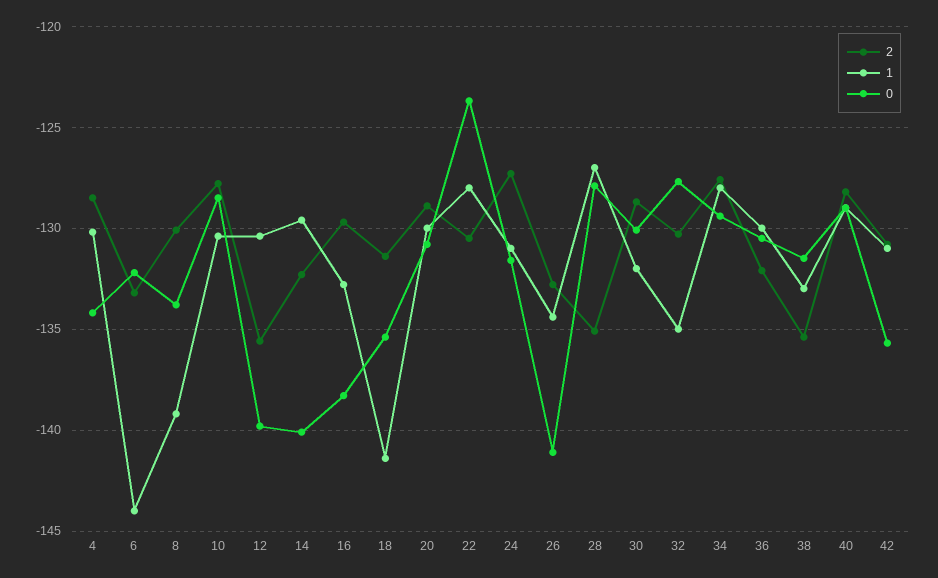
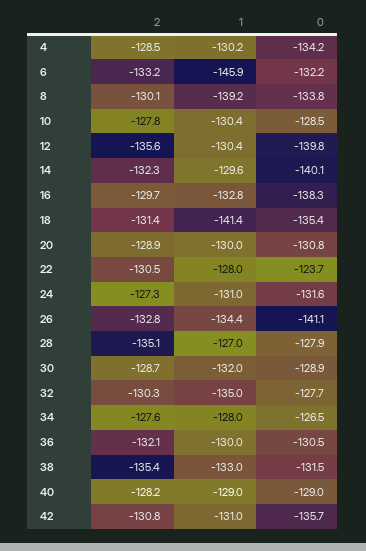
1, 6: -144 -> -145.9
0, 30: -130 -> -128.9
0, 34: -129.5 -> -126.5

